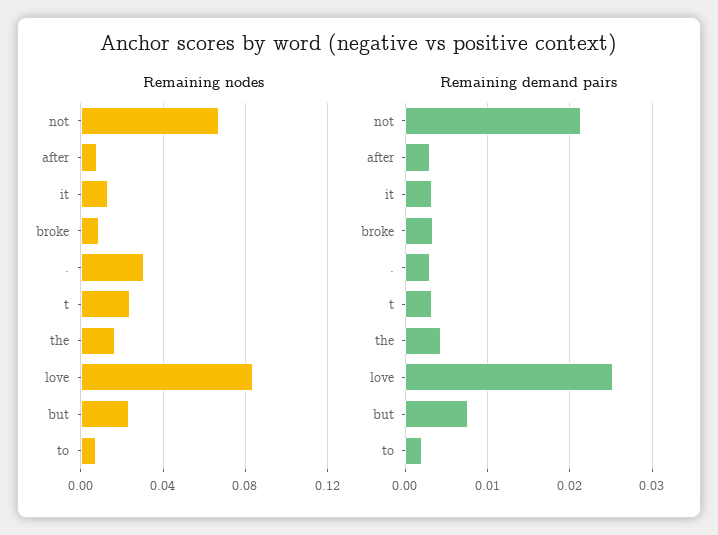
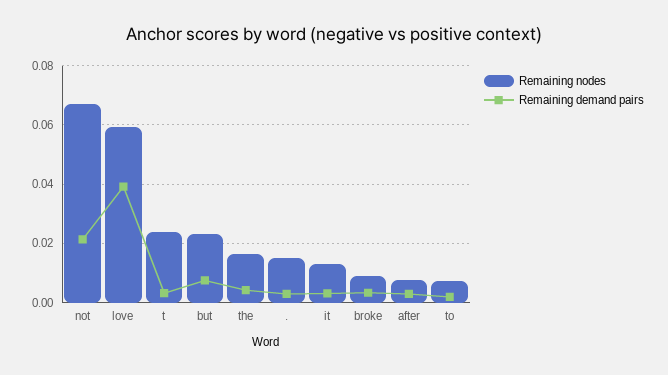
Remaining nodes, .: 0.03 -> 0.015
Remaining nodes, love: 0.085 -> 0.06
Remaining demand pairs, love: 0.025 -> 0.04

